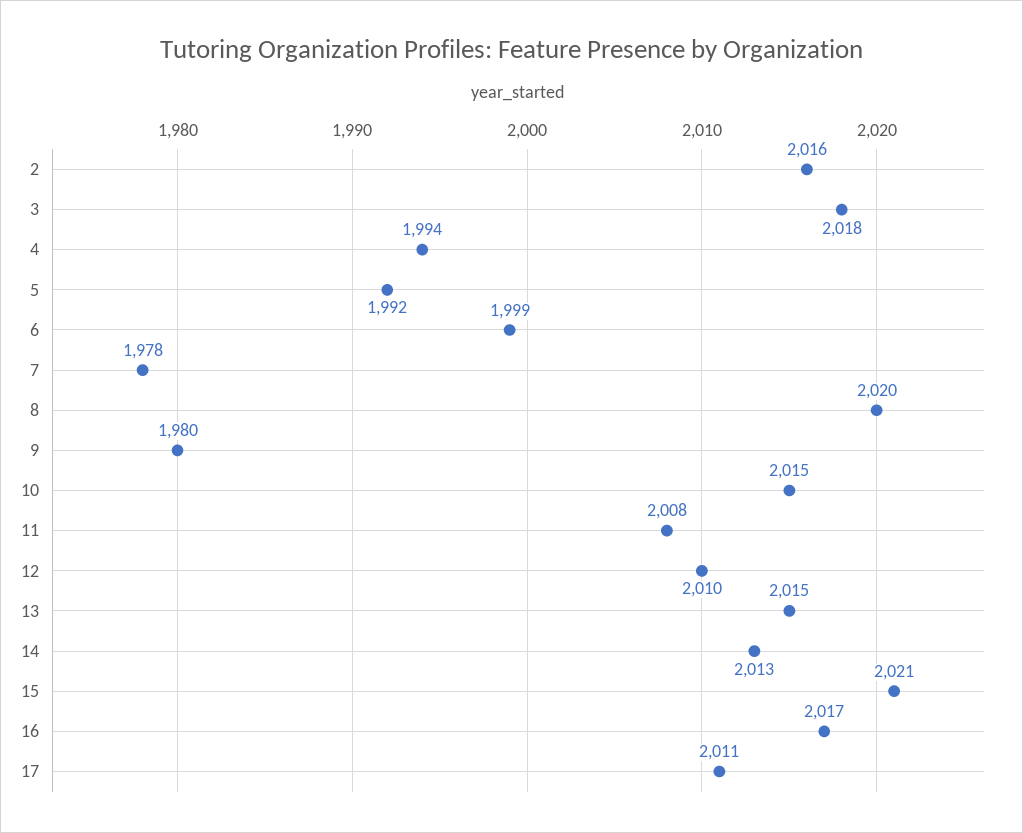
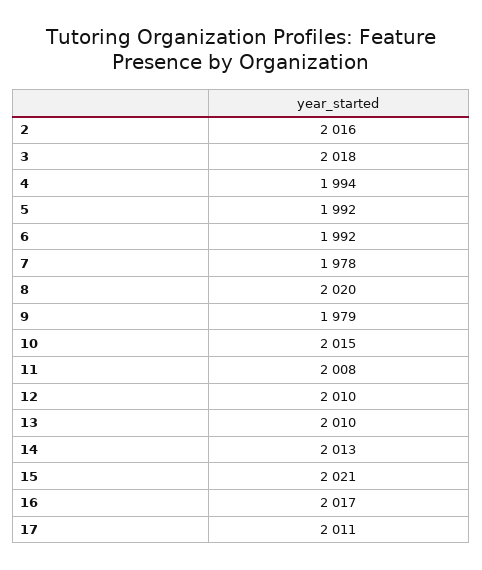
6: 1999 -> 1992
9: 1980 -> 1979
13: 2015 -> 2010

